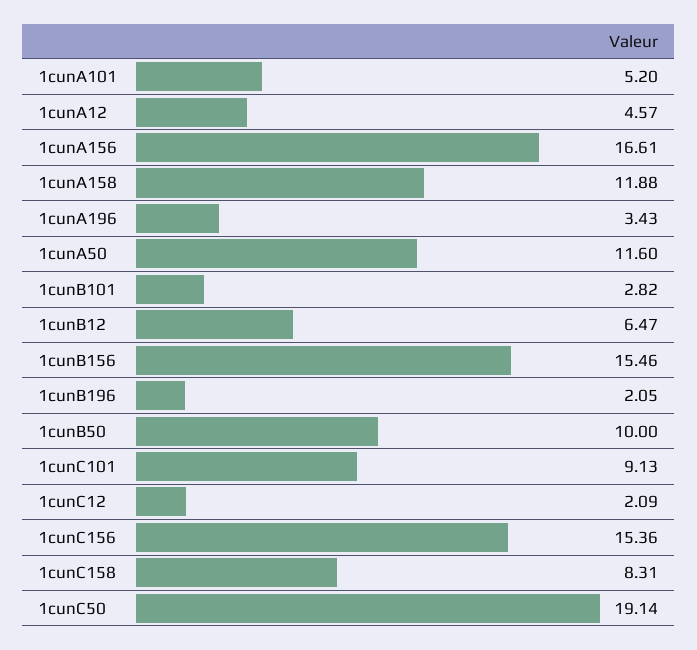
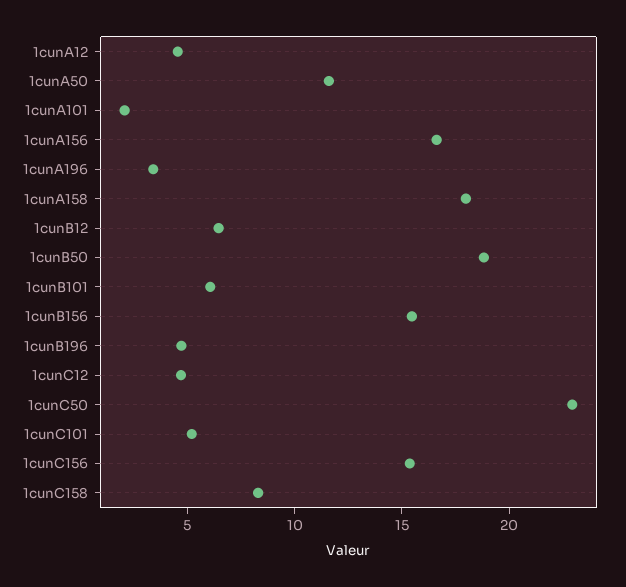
1cunA101: 5.2 -> 2
1cunA158: 11.88 -> 18
1cunB101: 2.82 -> 6
1cunB196: 2.05 -> 5
1cunB50: 10 -> 19
1cunC101: 9.13 -> 5
1cunC12: 2.09 -> 5
1cunC50: 19.14 -> 23

